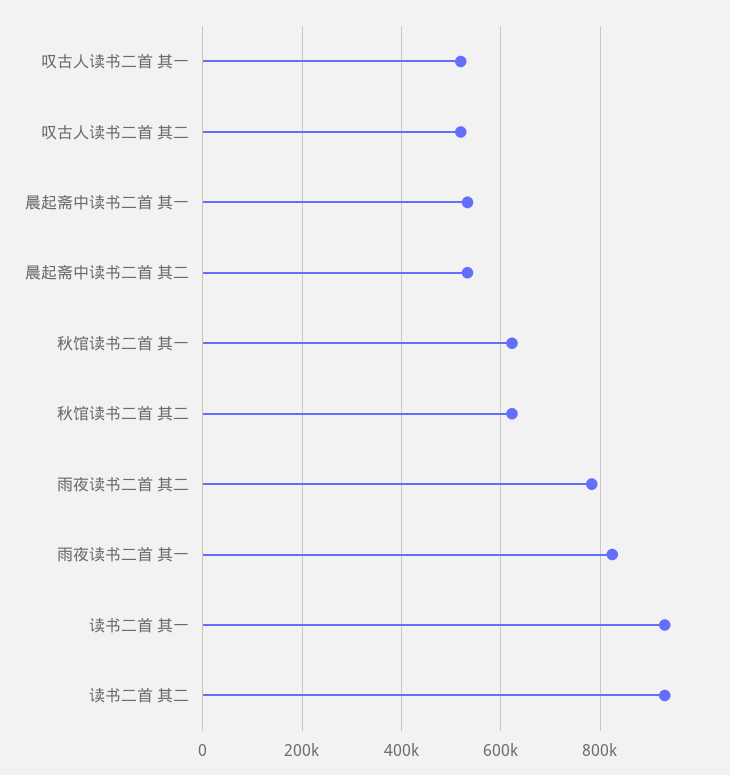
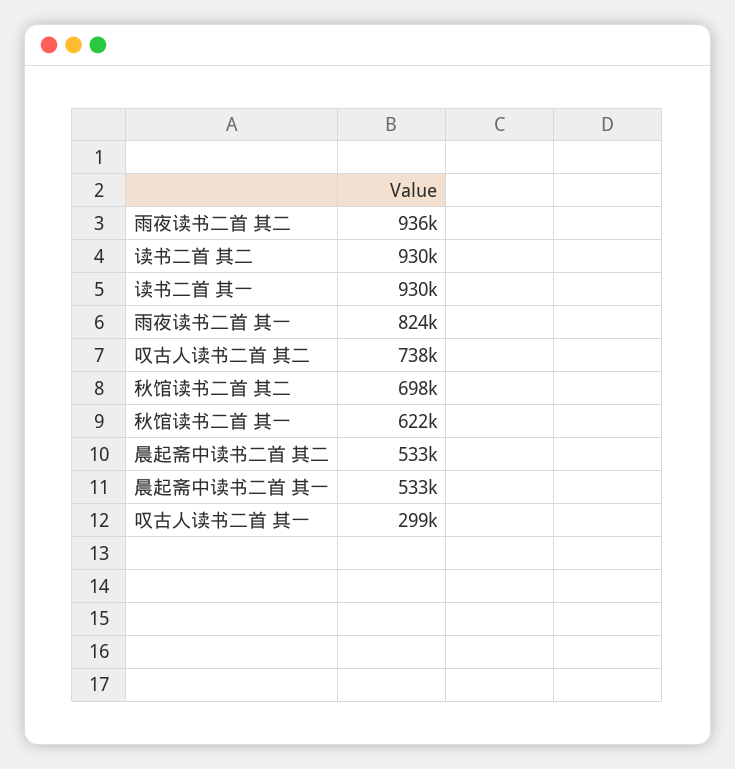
叹古人读书二首 其一: 520000 -> 299000
叹古人读书二首 其二: 520000 -> 738000
秋馆读书二首 其二: 620000 -> 698000
雨夜读书二首 其二: 780000 -> 936000

